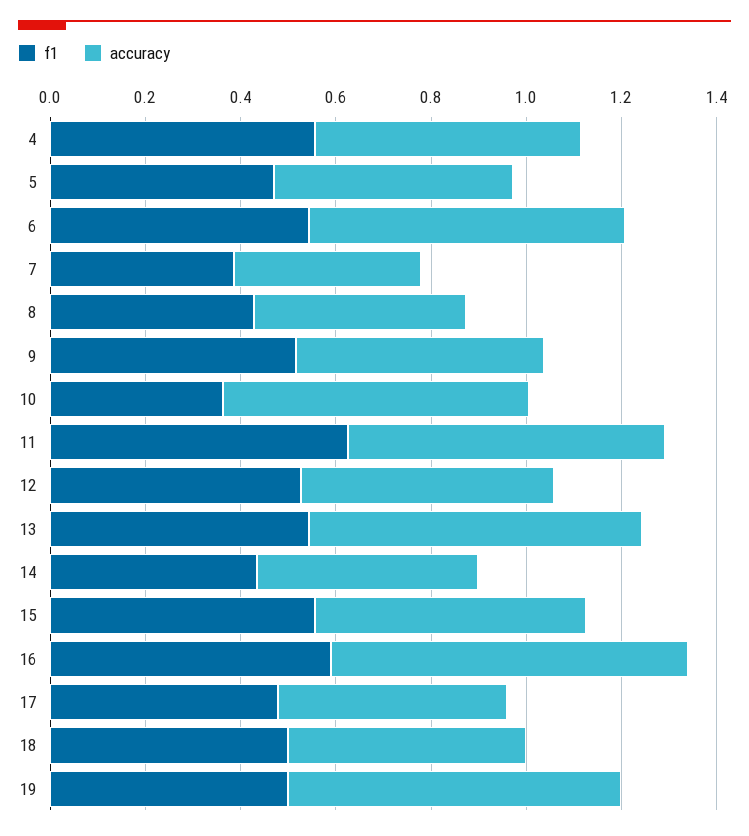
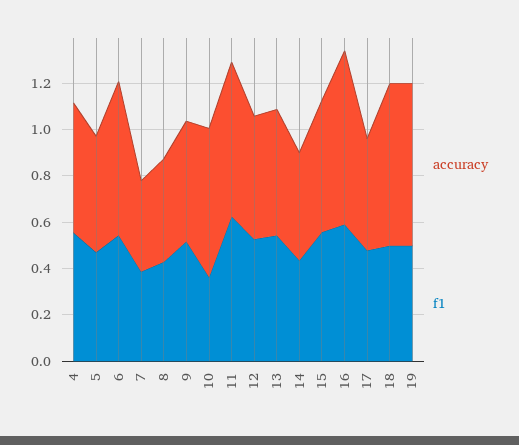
accuracy, 13: 0.7 -> 0.55
accuracy, 18: 0.5 -> 0.7

